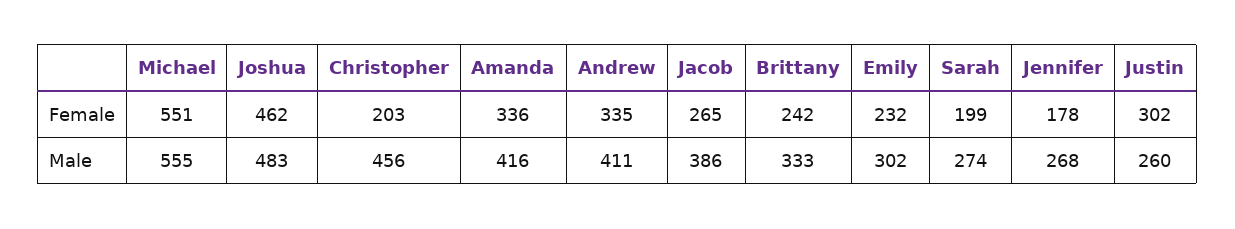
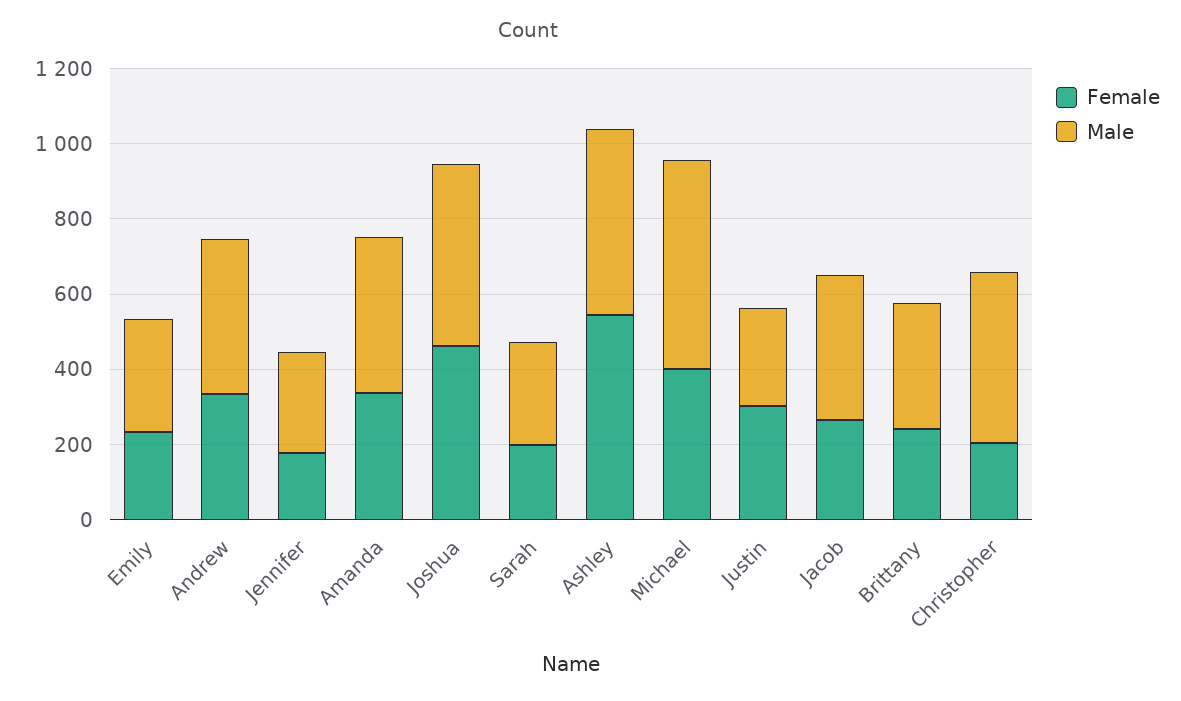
Female, Michael: 551 -> 400
Female, Ashley: none -> 550
Male, Ashley: none -> 500

